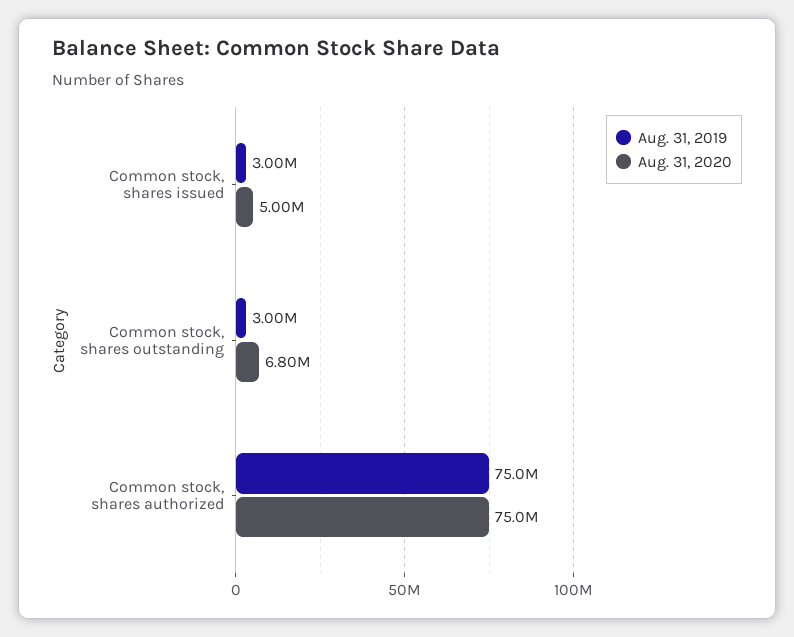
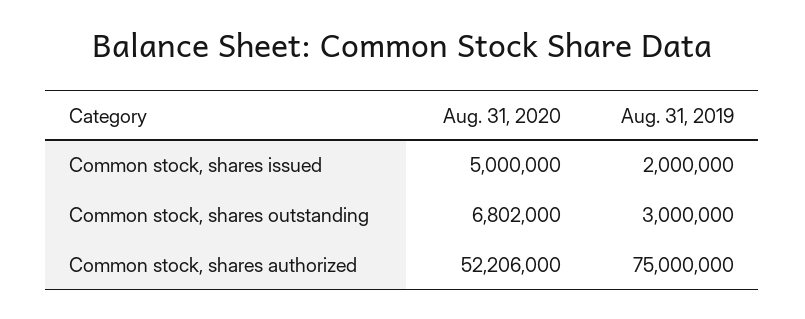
Aug. 31, 2019, Common stock, shares issued: 3000000 -> 2000000
Aug. 31, 2020, Common stock, shares authorized: 75000000 -> 52206000

